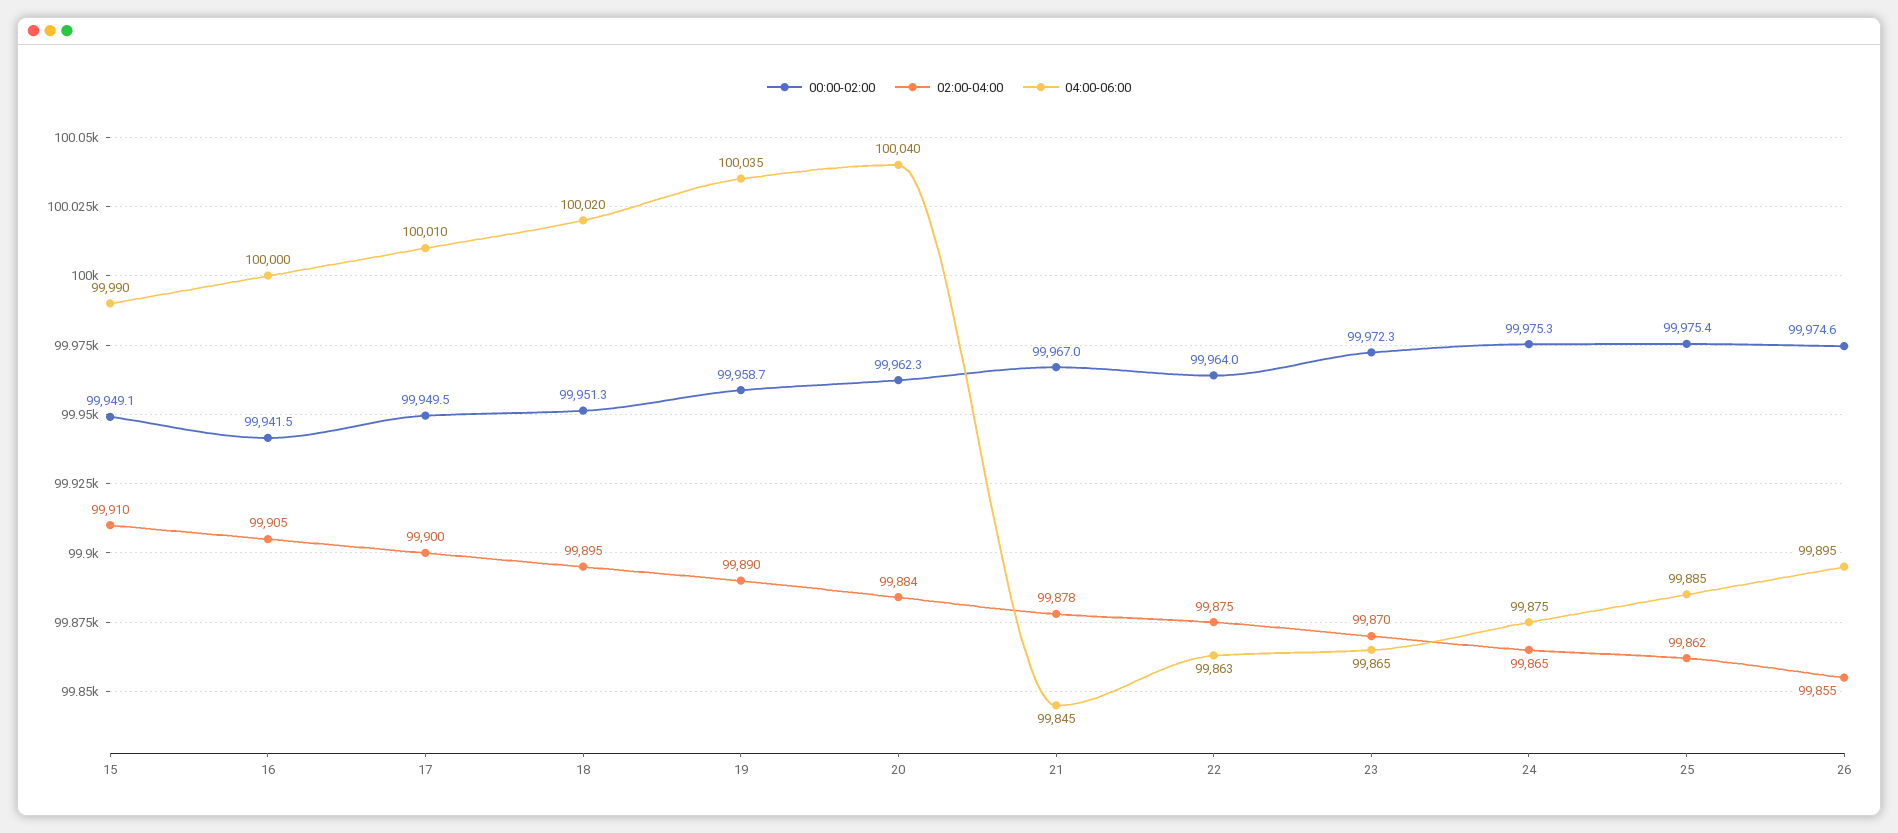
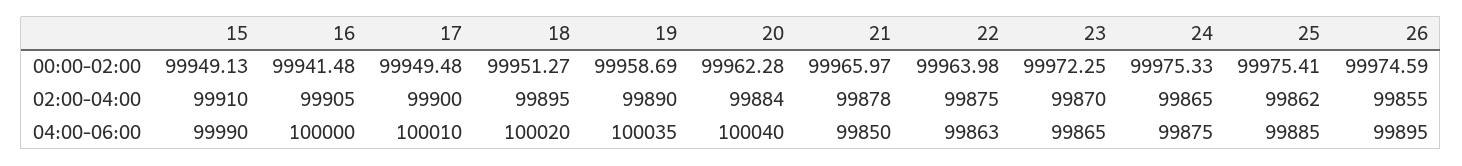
00:00-02:00, 21: 99967 -> 99965.97
04:00-06:00, 21: 99845 -> 99850

